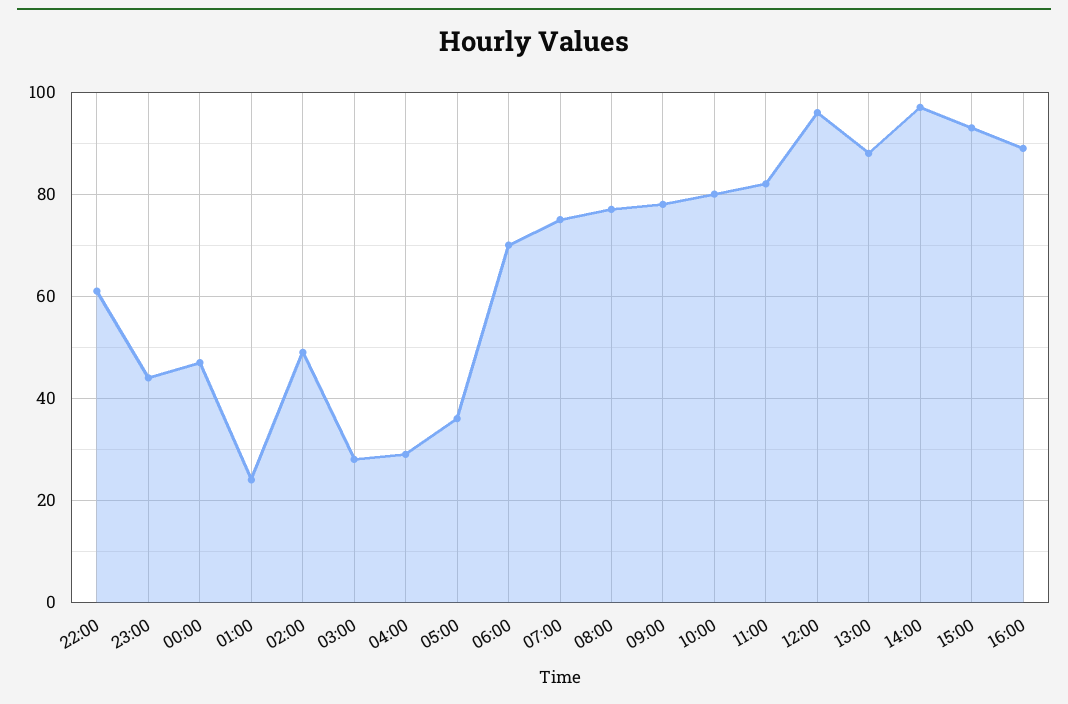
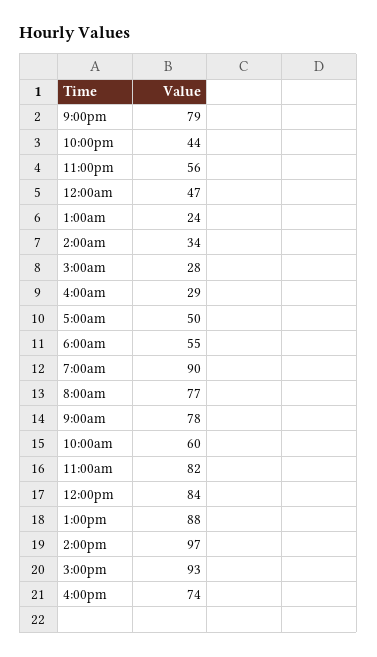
22:00: 60 -> 44
23:00: 45 -> 56
02:00: 50 -> 34
05:00: 35 -> 50
06:00: 70 -> 55
07:00: 75 -> 90
10:00: 80 -> 60
12:00: 95 -> 84
16:00: 90 -> 74
9:00pm: none -> 79

